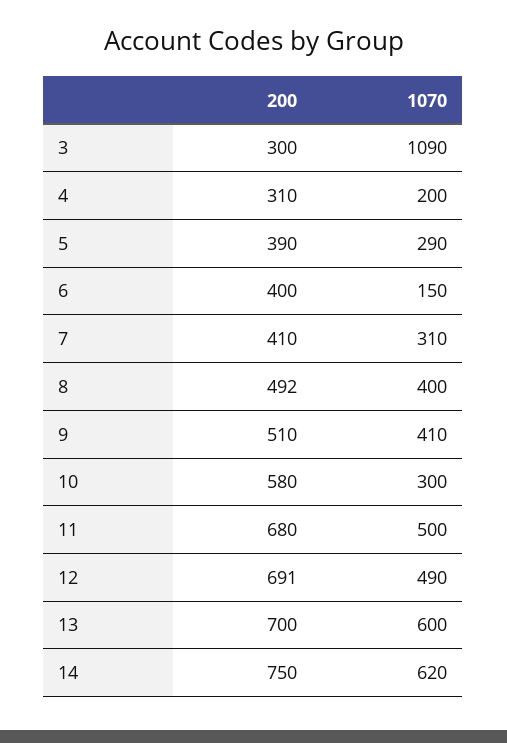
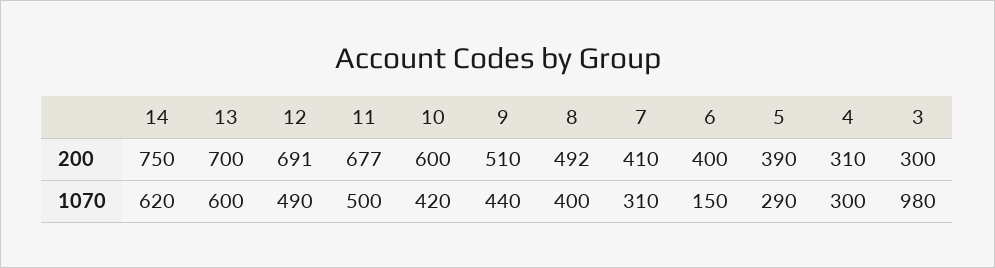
1070, 3: 1090 -> 980
1070, 4: 200 -> 300
1070, 9: 410 -> 440
200, 10: 580 -> 600
1070, 10: 300 -> 420
200, 11: 680 -> 677

